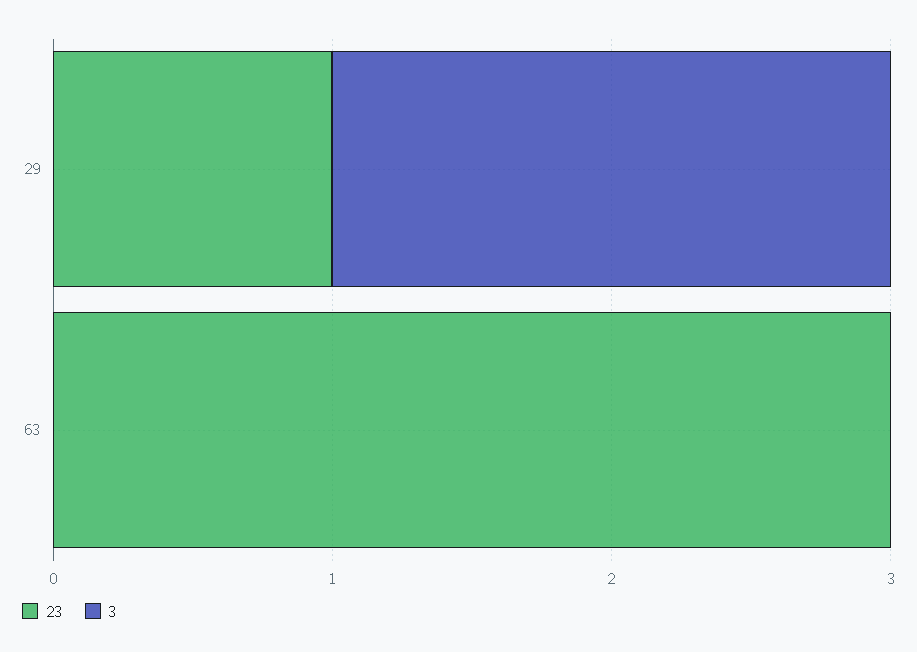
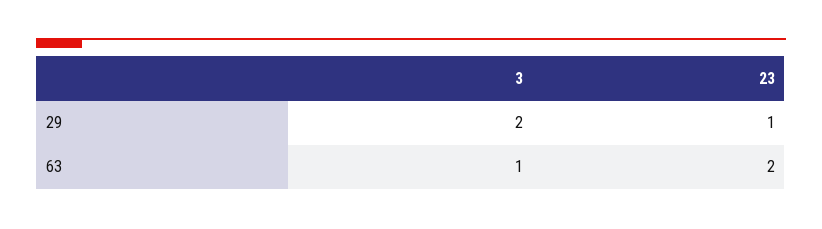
23, 63: 3 -> 2
3, 63: 0 -> 1

